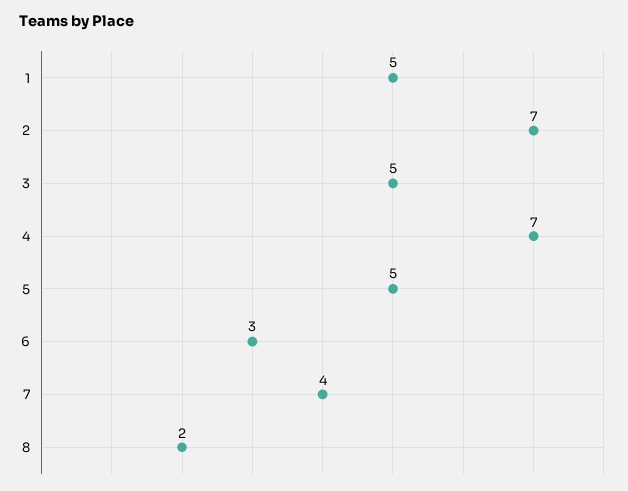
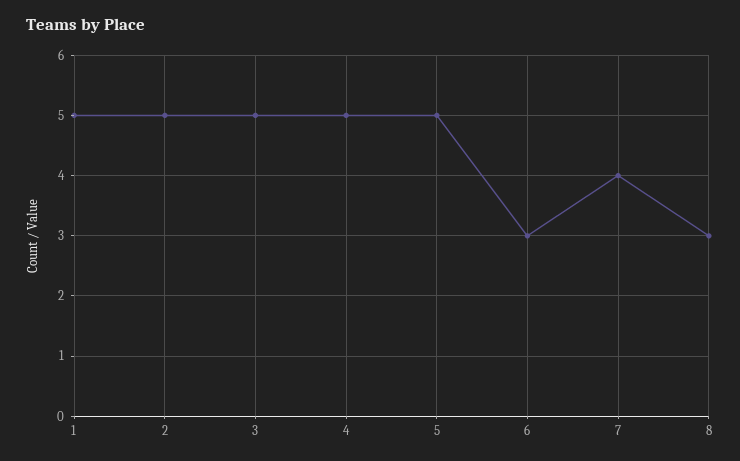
2: 7 -> 5
4: 7 -> 5
8: 2 -> 3

